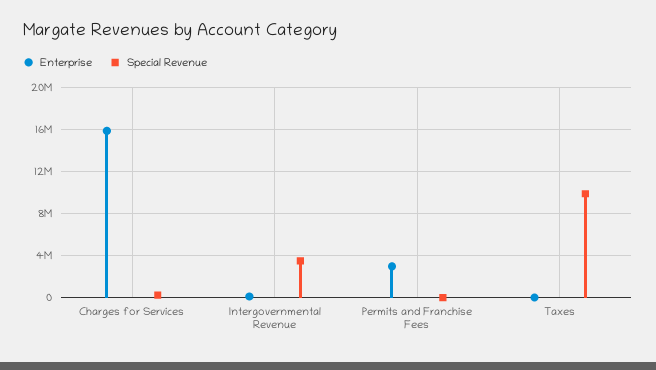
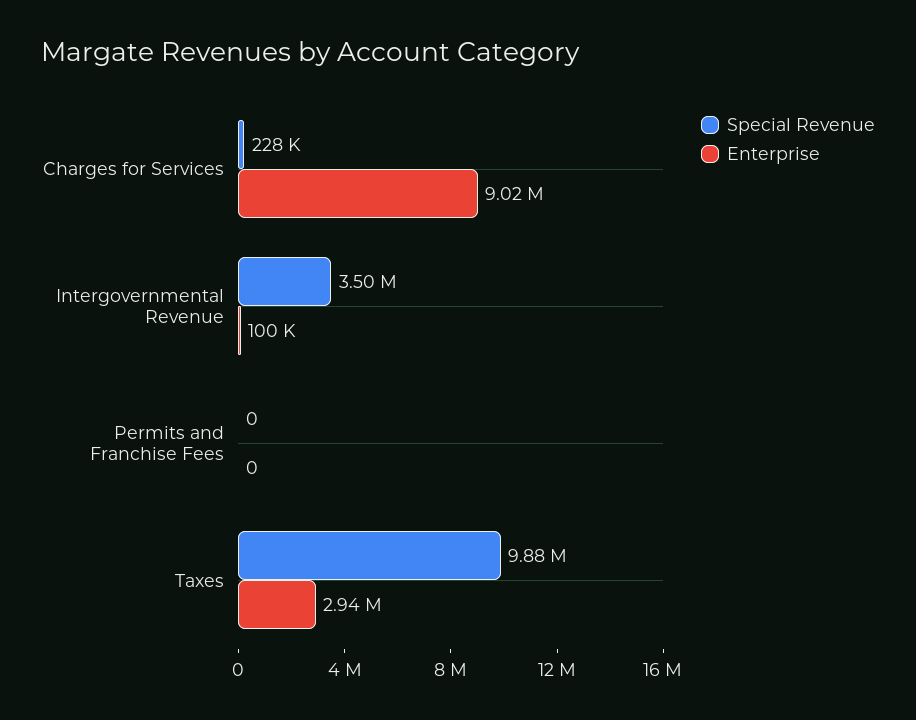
Enterprise, Charges for Services: 16000000 -> 9020000
Enterprise, Permits and Franchise Fees: 3000000 -> 0
Enterprise, Taxes: 0 -> 2940000

